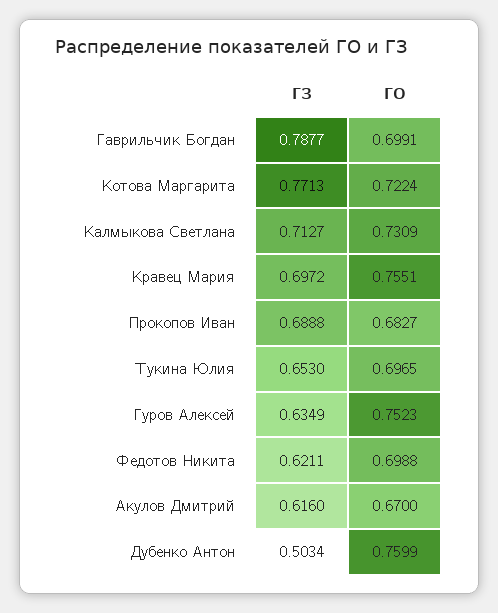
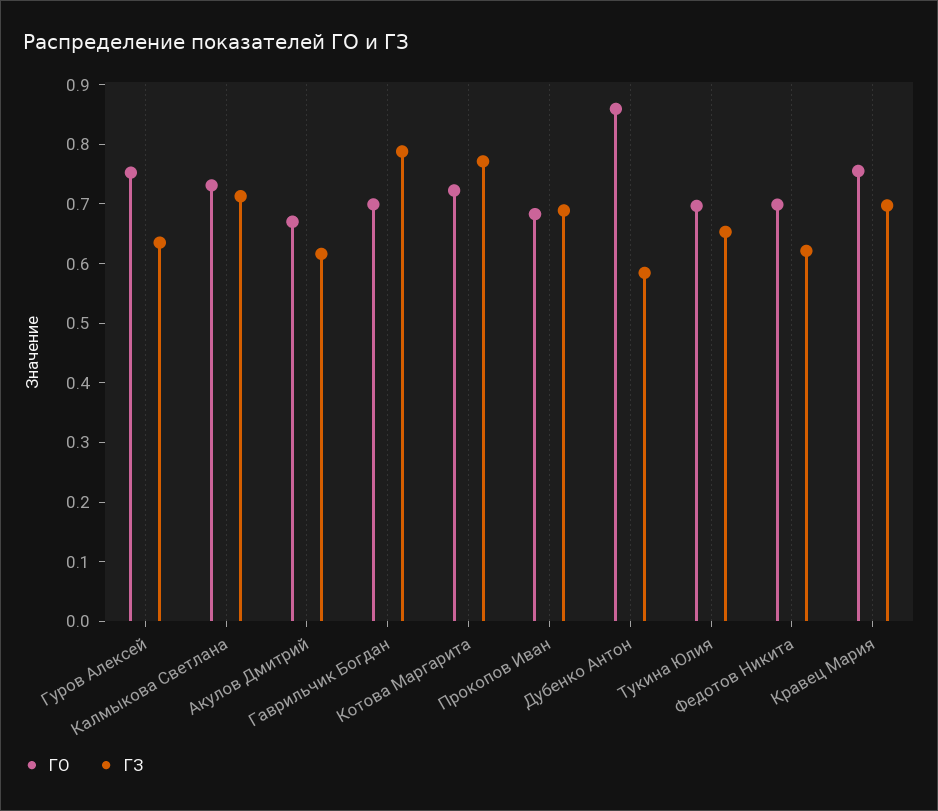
ГЗ, Дубенко Антон: 0.5034 -> 0.58
ГО, Дубенко Антон: 0.7599 -> 0.86

